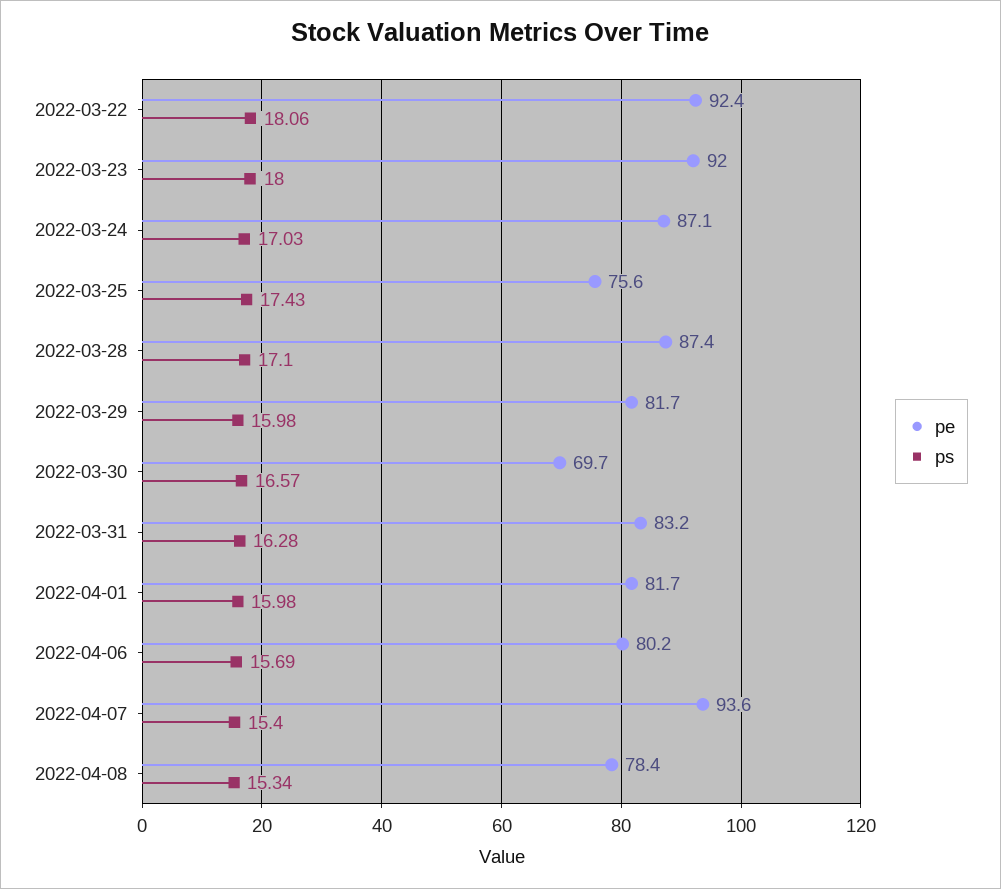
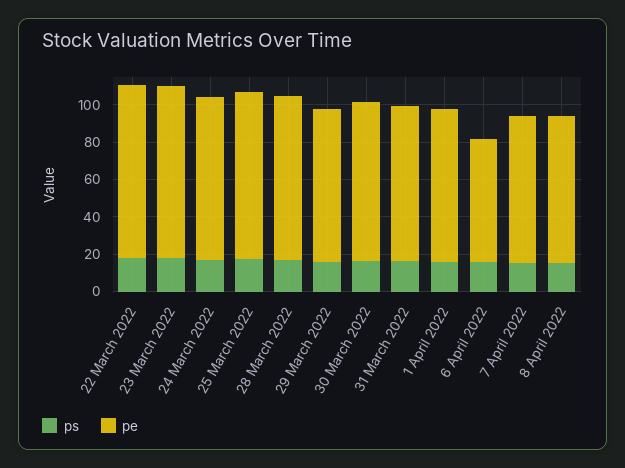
pe, 2022-03-25: 75.6 -> 90
pe, 2022-03-30: 69.7 -> 85
pe, 2022-04-06: 80.2 -> 65
pe, 2022-04-07: 93.6 -> 80

